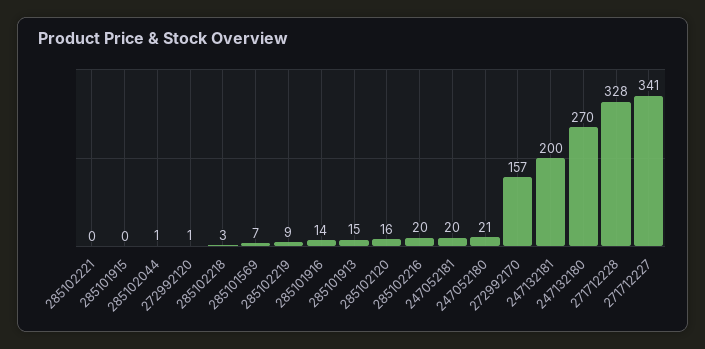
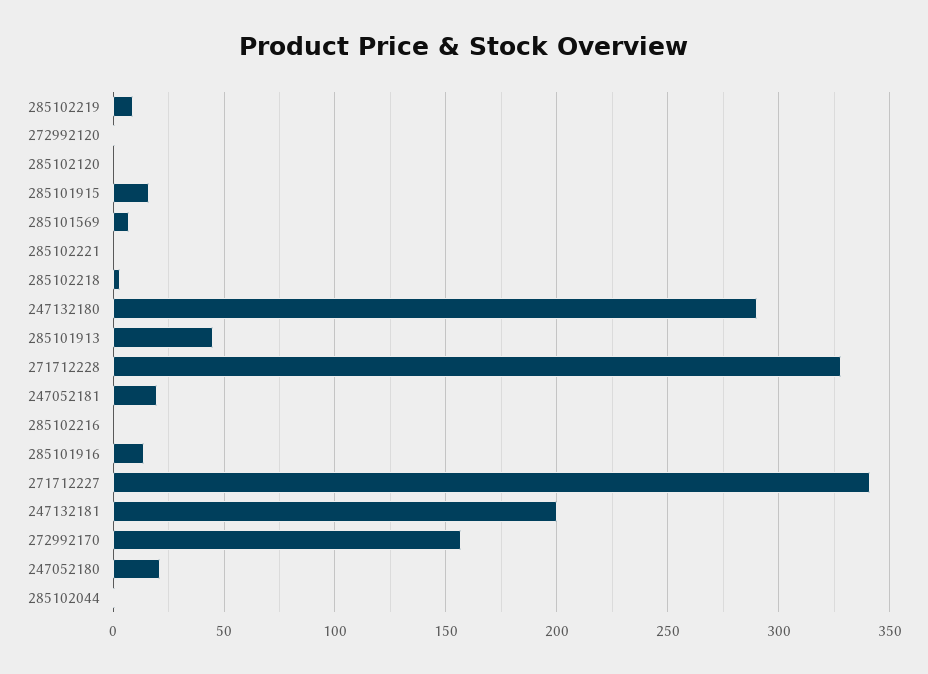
285101915: 0 -> 15
285101913: 15 -> 45
285102120: 16 -> 0
285102216: 20 -> 0
247132180: 270 -> 290

